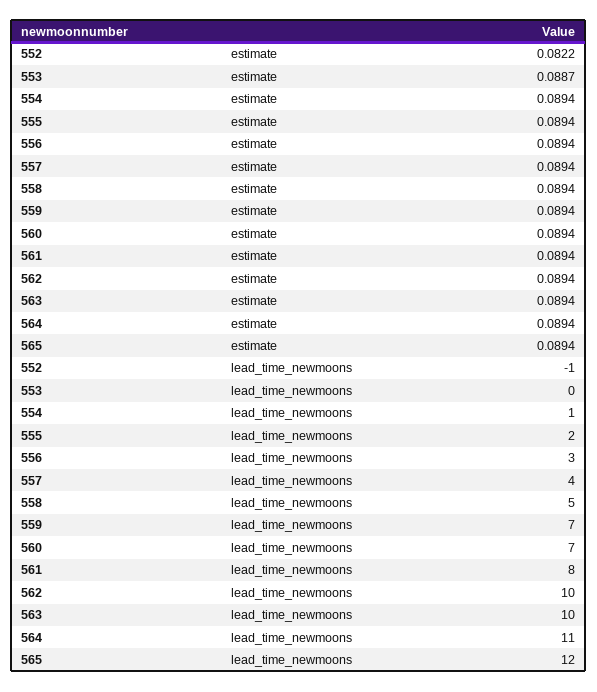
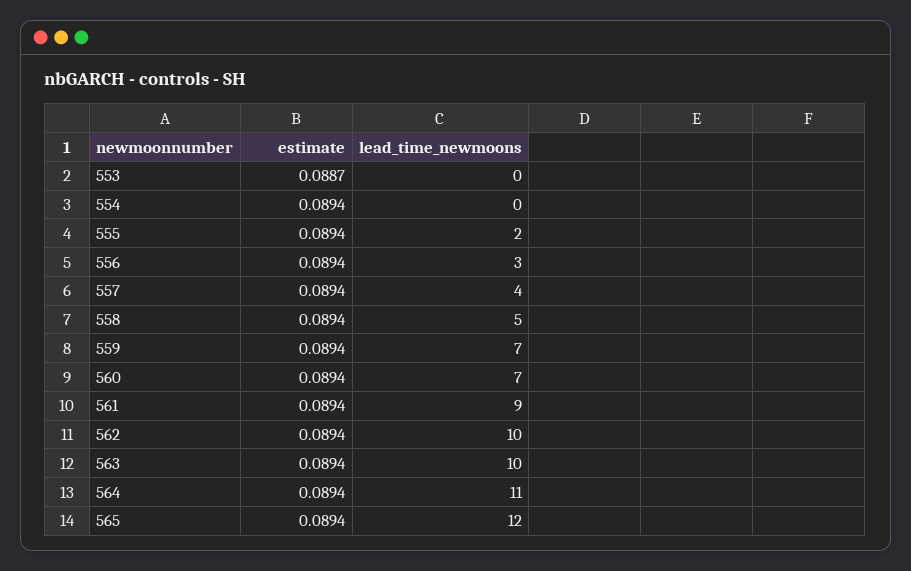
552, estimate: 0.0822 -> none
552, lead_time_newmoons: -1 -> none
554, lead_time_newmoons: 1 -> 0
561, lead_time_newmoons: 8 -> 9

